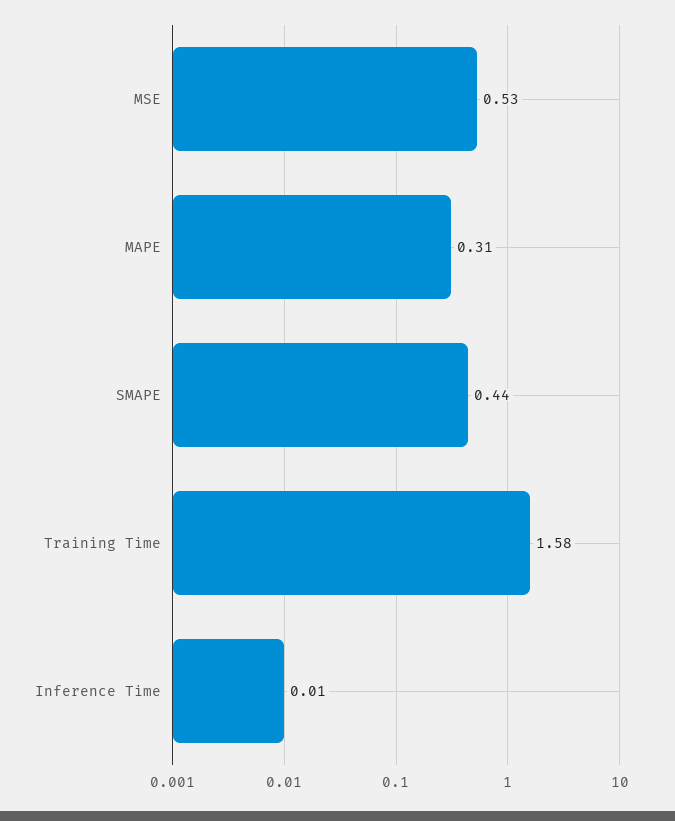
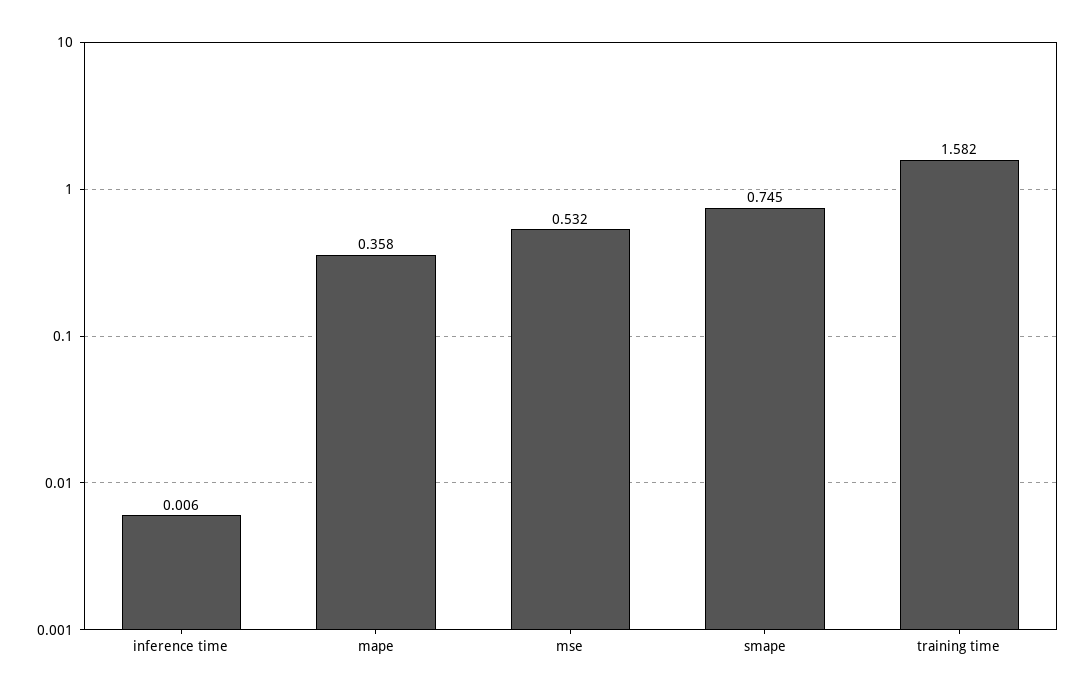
MAPE: 0.31 -> 0.358
SMAPE: 0.44 -> 0.745

